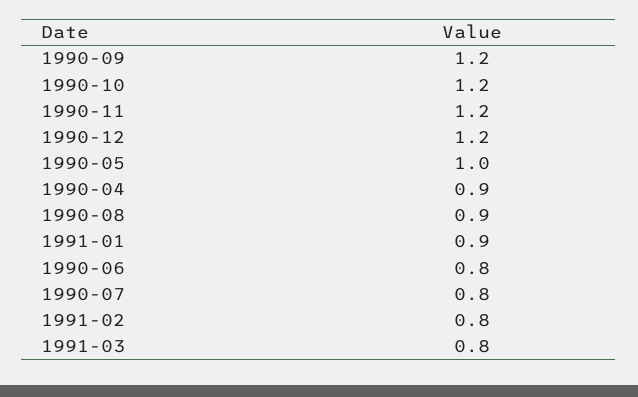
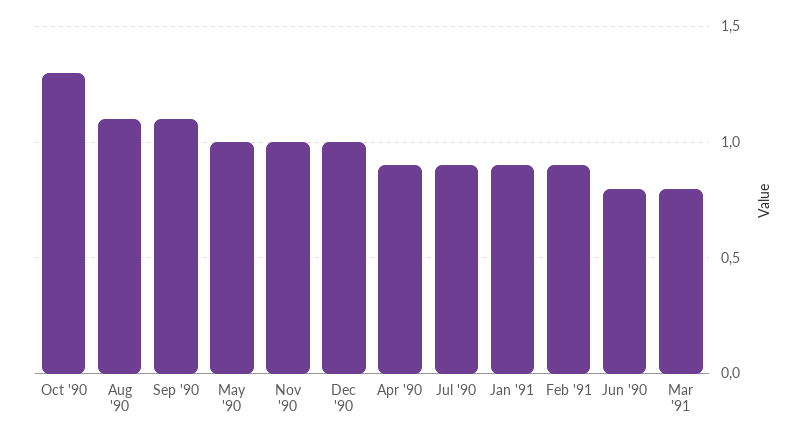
1990-09: 1.2 -> 1.1
1990-10: 1.2 -> 1.3
1990-11: 1.2 -> 1
1990-12: 1.2 -> 1
1990-08: 0.9 -> 1.1
1990-07: 0.8 -> 0.9
1991-02: 0.8 -> 0.9

